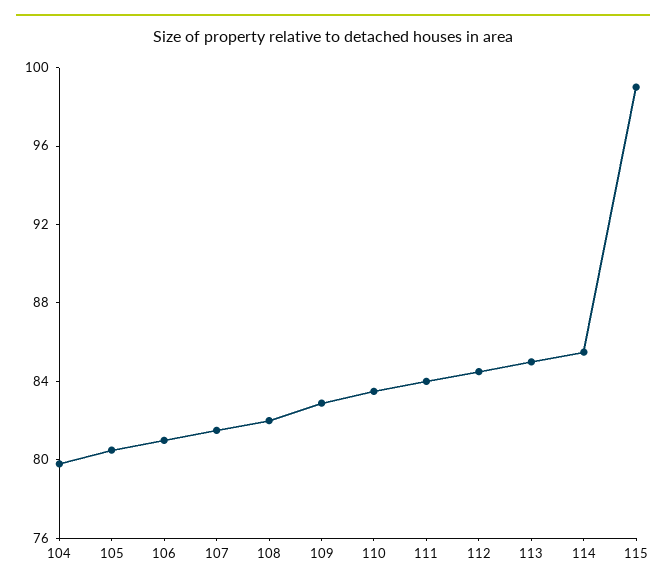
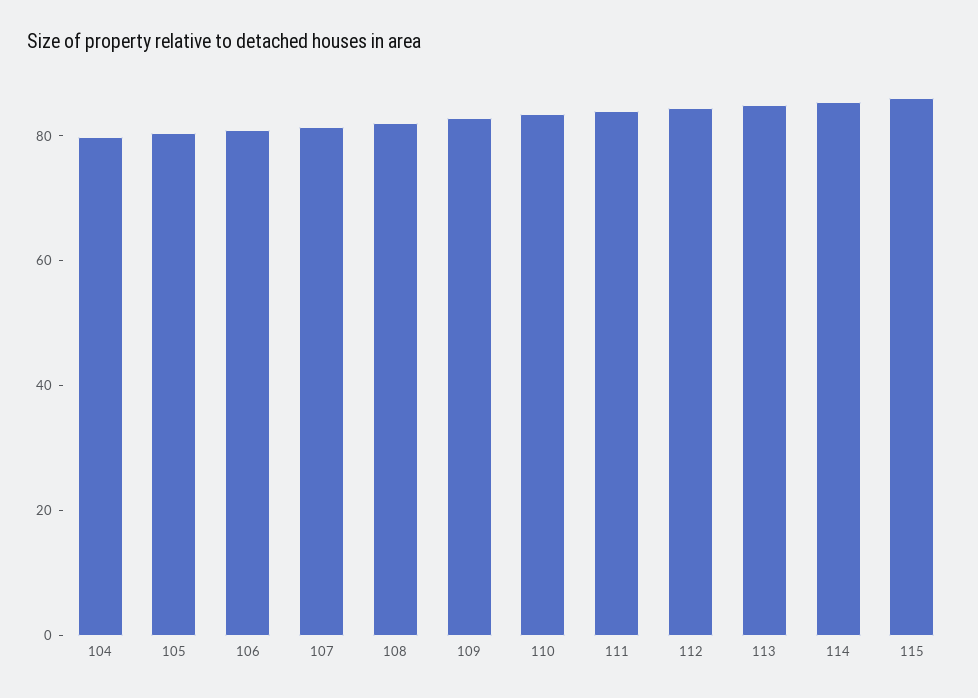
115: 99 -> 85

